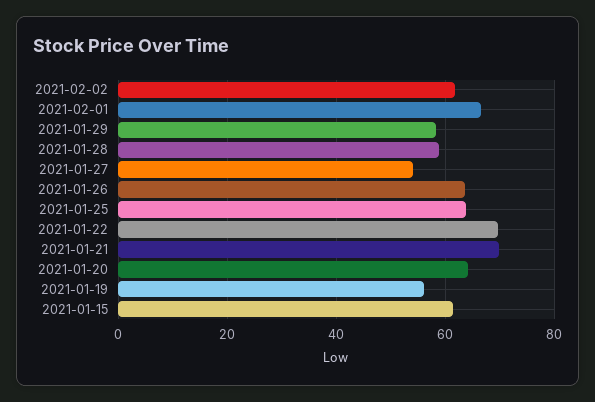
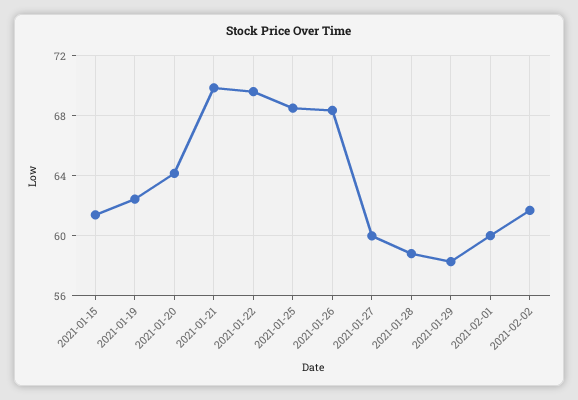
2021-02-01: 66 -> 60
2021-01-27: 54 -> 60
2021-01-26: 64 -> 68.5
2021-01-25: 64 -> 68.5
2021-01-19: 56 -> 62.5

